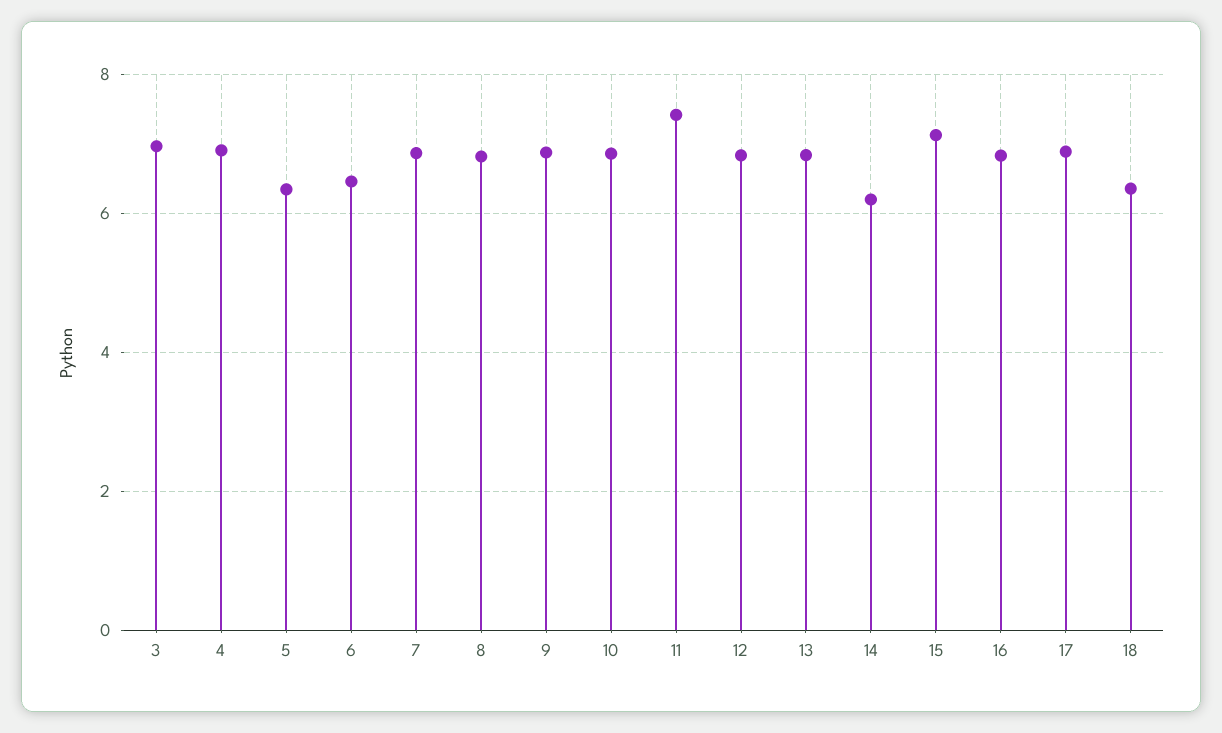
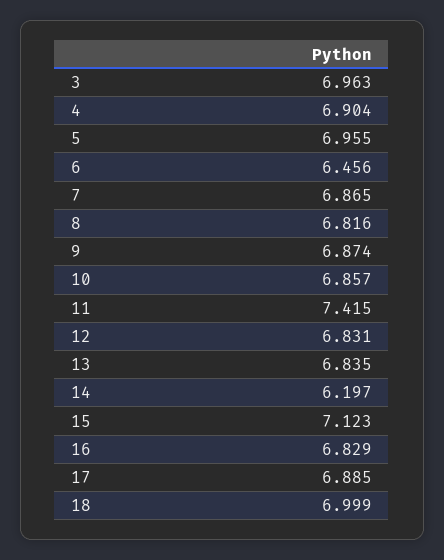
5: 6.4 -> 6.955
18: 6.4 -> 6.999

